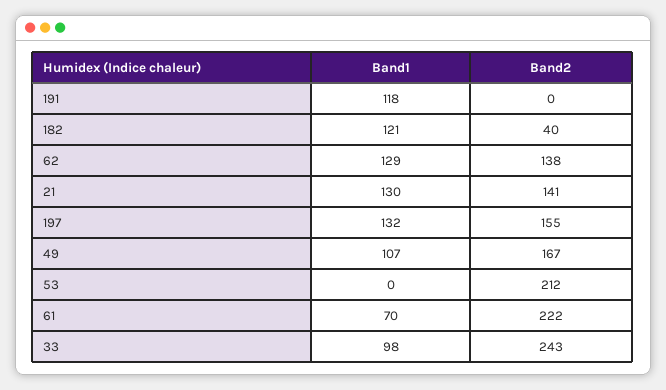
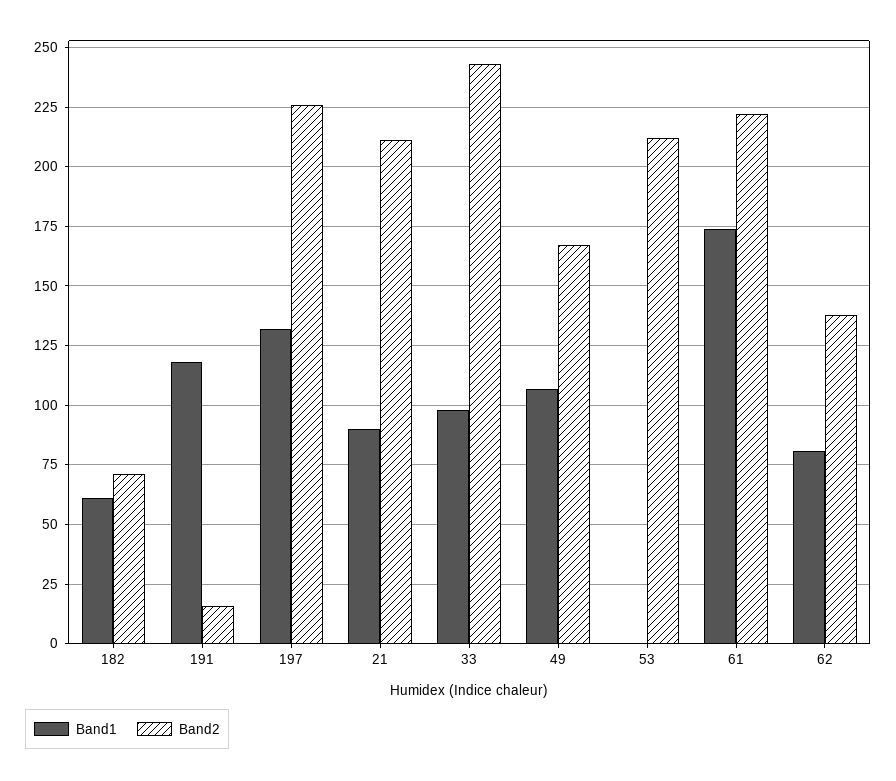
Band2, 191: 0 -> 15
Band1, 182: 121 -> 60
Band2, 182: 40 -> 70
Band1, 62: 129 -> 80
Band1, 21: 130 -> 90
Band2, 21: 141 -> 210
Band2, 197: 155 -> 225
Band1, 61: 70 -> 175

